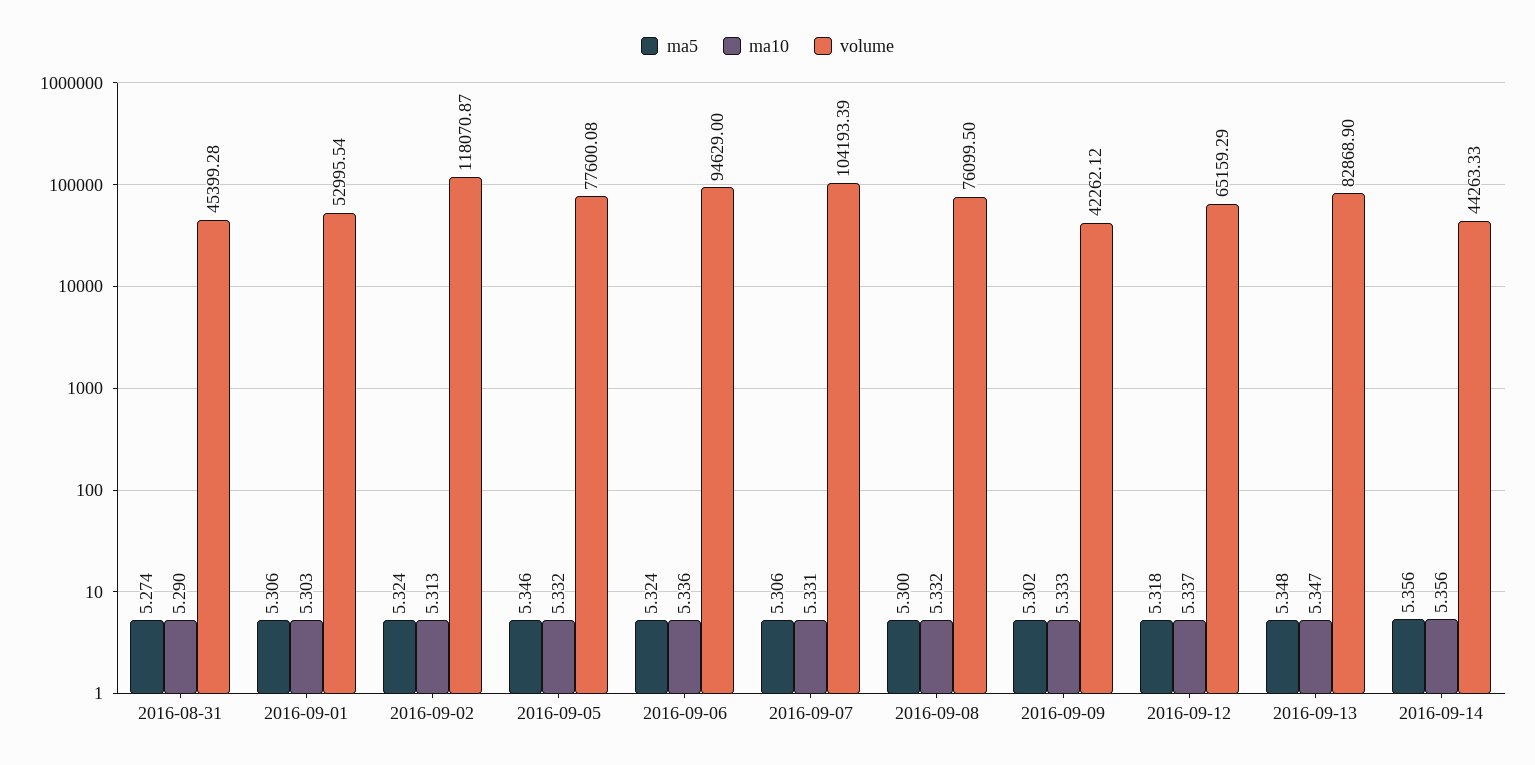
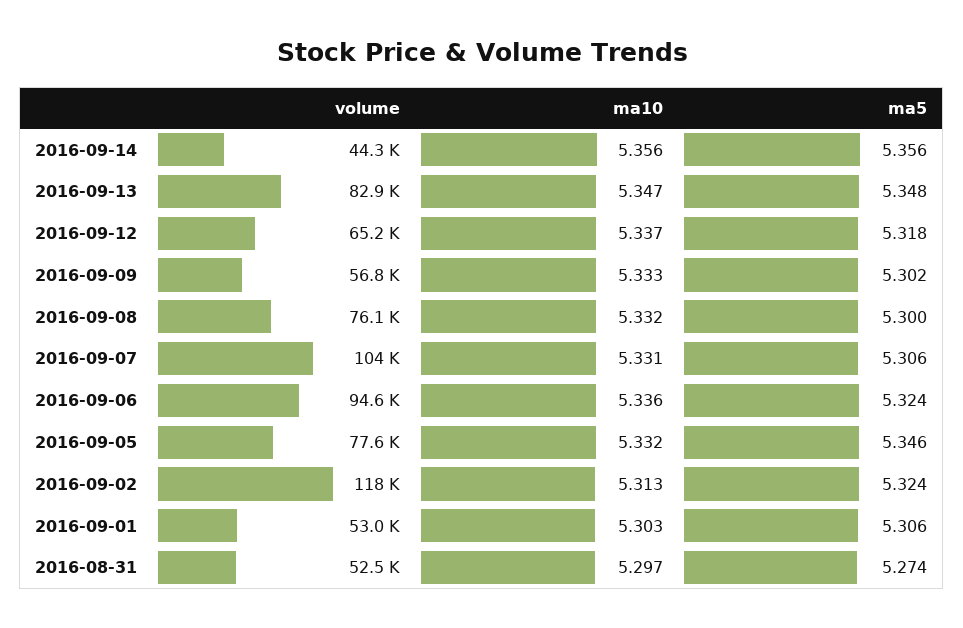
ma10, 2016-08-31: 5.29 -> 5.297
volume, 2016-08-31: 45399.28 -> 52500
volume, 2016-09-09: 42262.12 -> 56800

